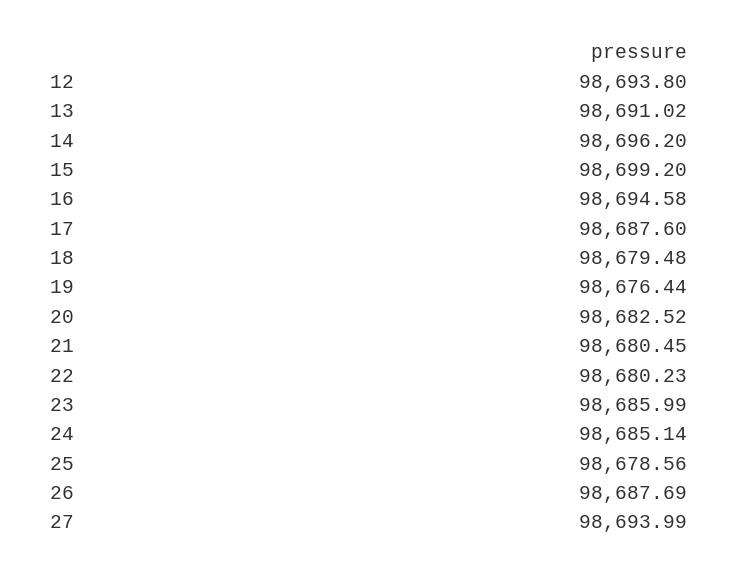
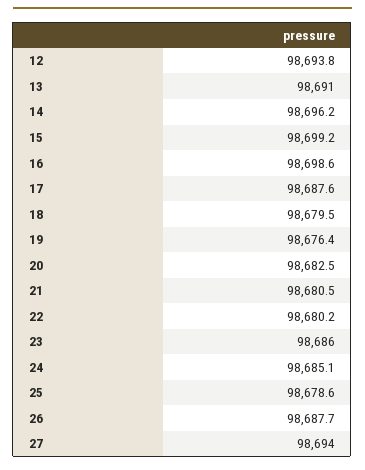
16: 98694.58 -> 98698.6

